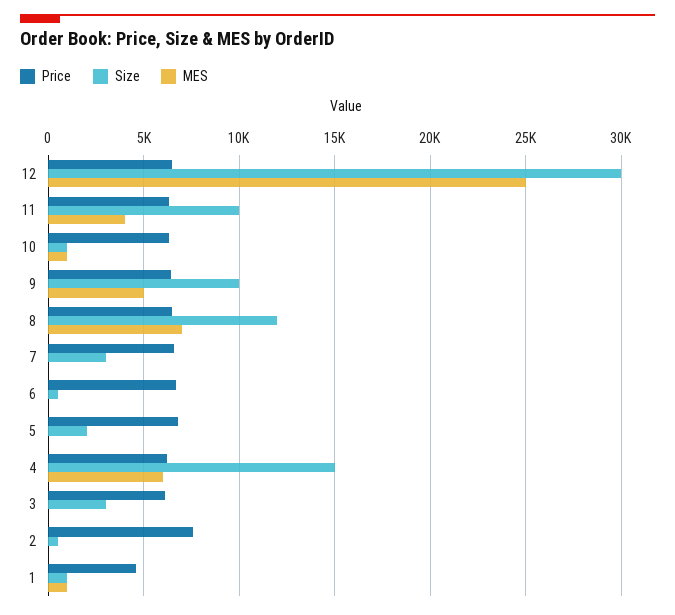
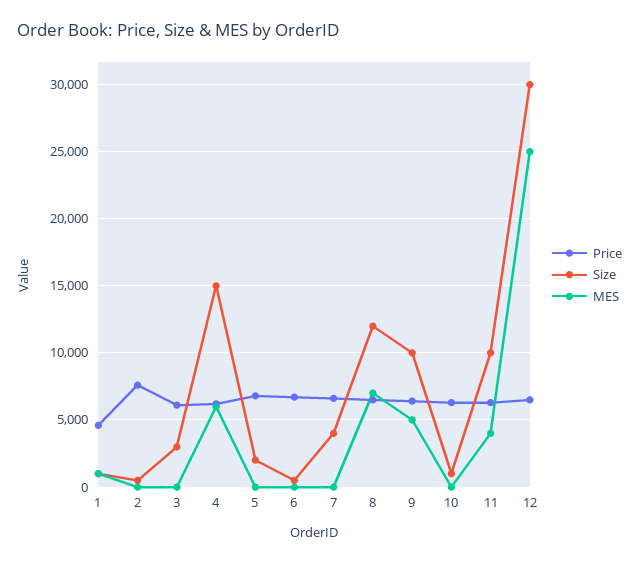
MES, 10: 1000 -> 0
Size, 7: 3000 -> 4000

